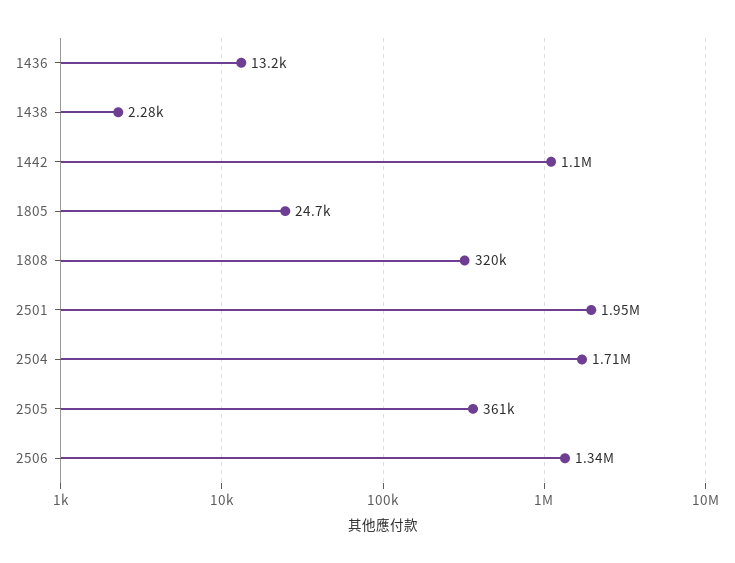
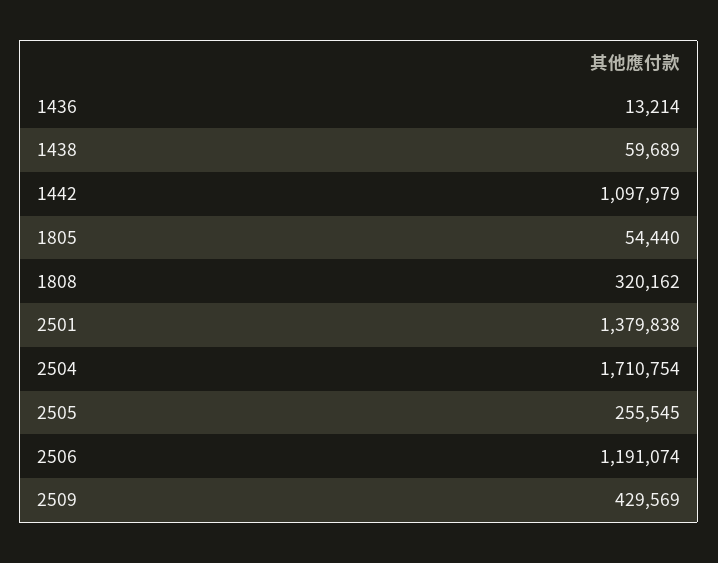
1438: 2280 -> 59689
1805: 24700 -> 54440
2501: 1950000 -> 1379838
2505: 361000 -> 255545
2506: 1340000 -> 1191074
2509: none -> 429569

